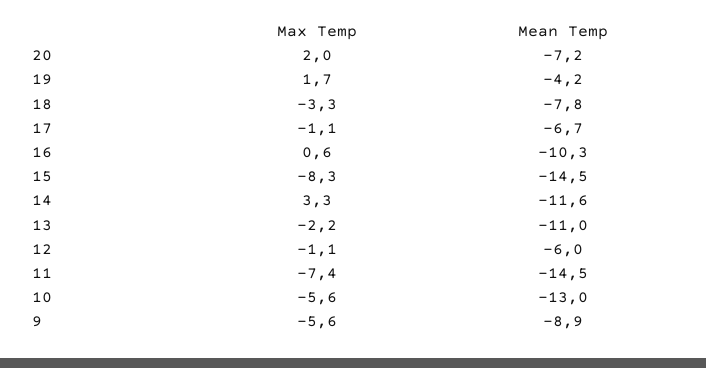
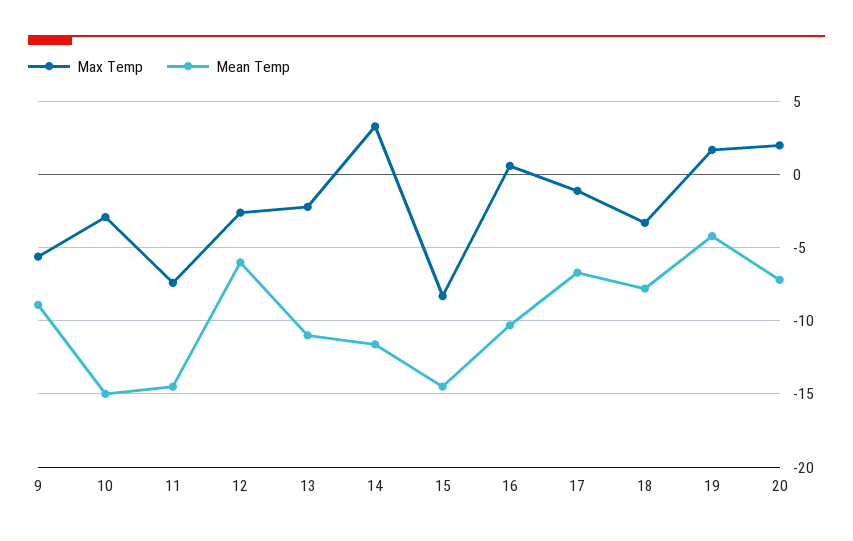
Max Temp, 12: -1.1 -> -2.5
Max Temp, 10: -5.6 -> -3
Mean Temp, 10: -13 -> -15

